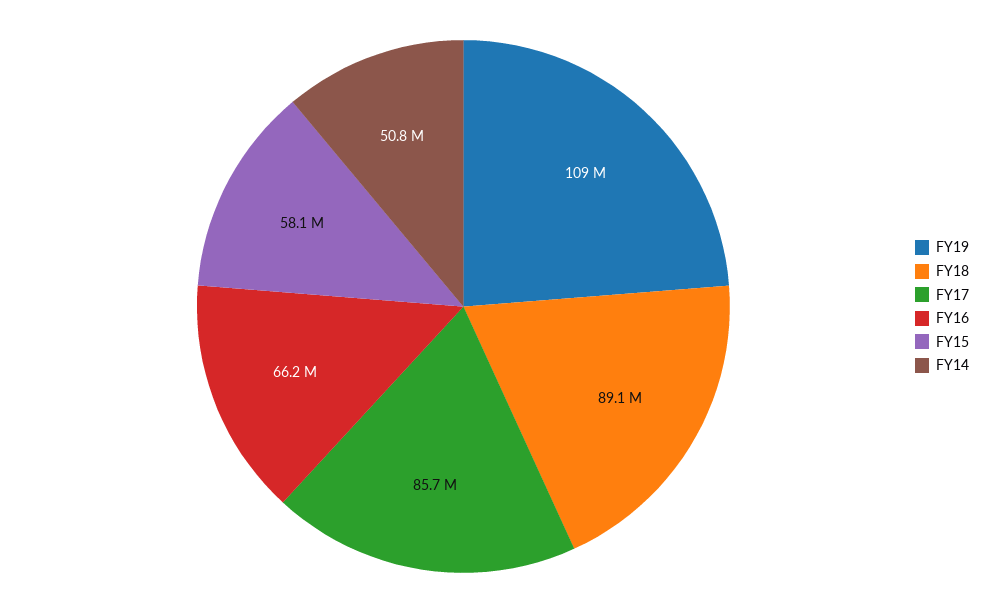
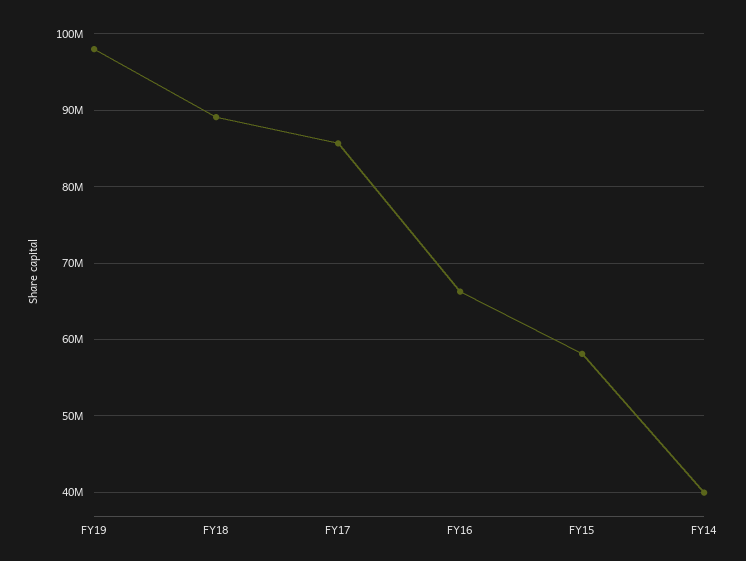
FY19: 109000000 -> 98000000
FY14: 50800000 -> 40000000

